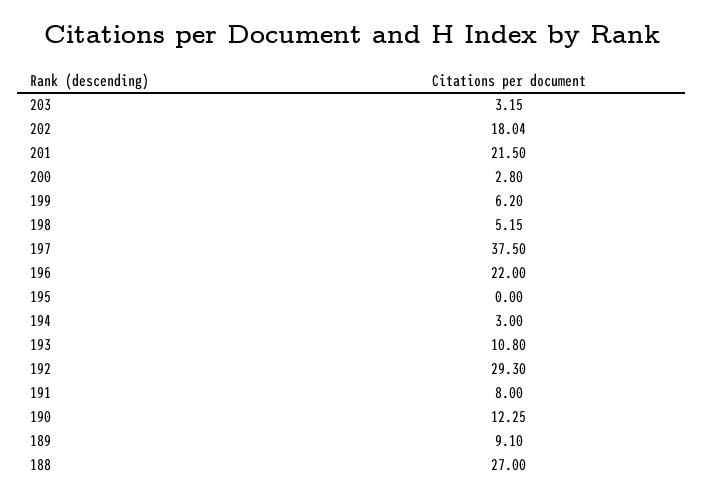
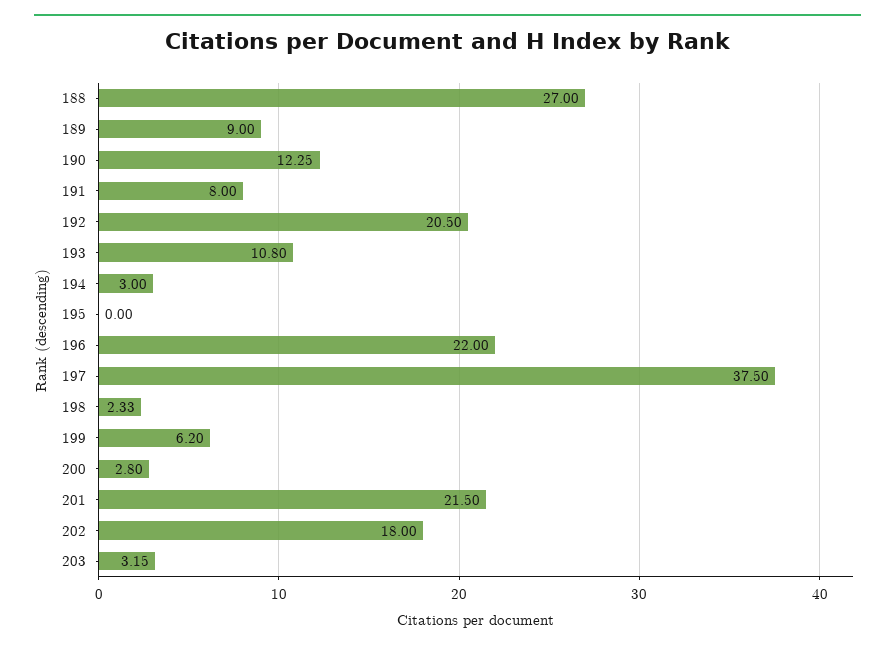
202: 18.04 -> 18
198: 5.15 -> 2.33
192: 29.3 -> 20.5
189: 9.1 -> 9

